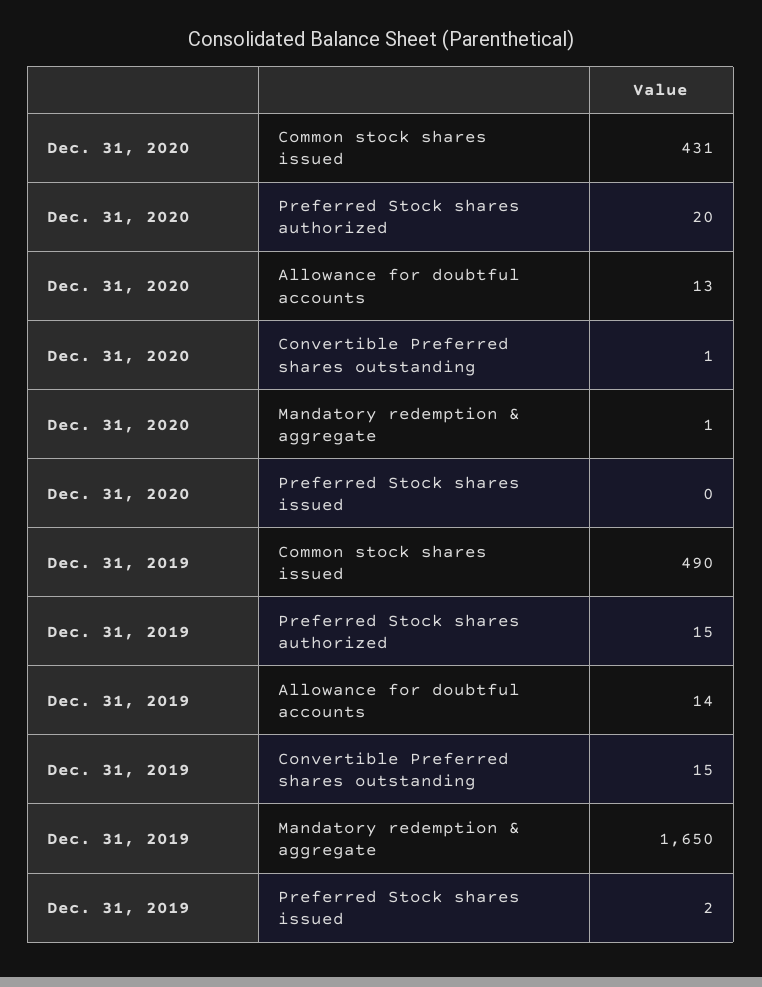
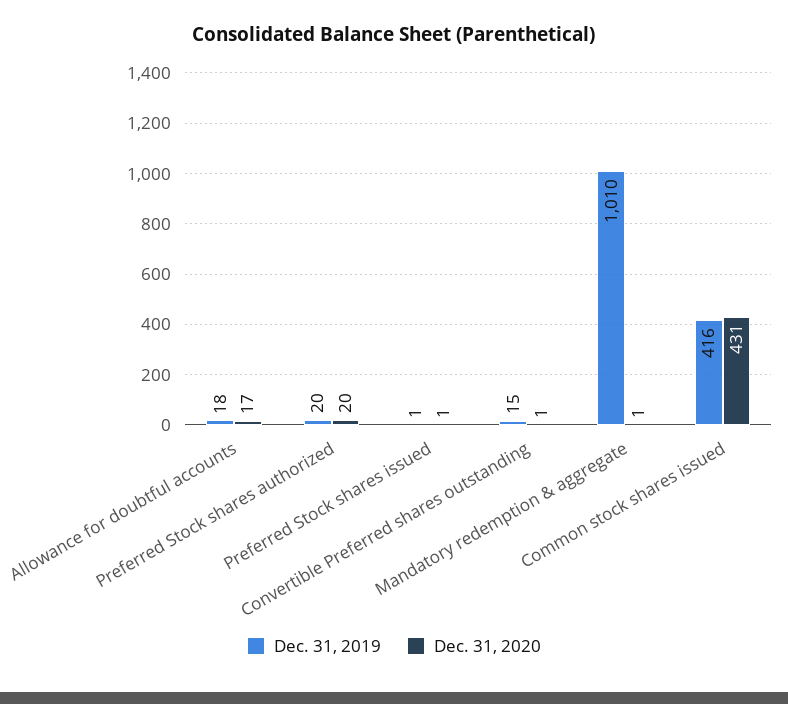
Dec. 31, 2020, Allowance for doubtful accounts: 13 -> 17
Dec. 31, 2020, Preferred Stock shares issued: 0 -> 1
Dec. 31, 2019, Common stock shares issued: 490 -> 416
Dec. 31, 2019, Preferred Stock shares authorized: 15 -> 20
Dec. 31, 2019, Allowance for doubtful accounts: 14 -> 18
Dec. 31, 2019, Mandatory redemption & aggregate: 1650 -> 1010
Dec. 31, 2019, Preferred Stock shares issued: 2 -> 1

